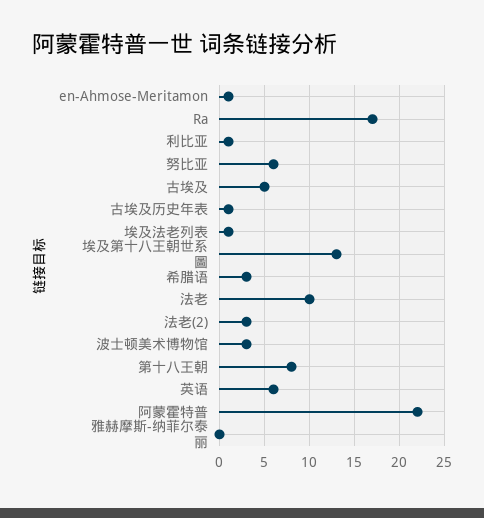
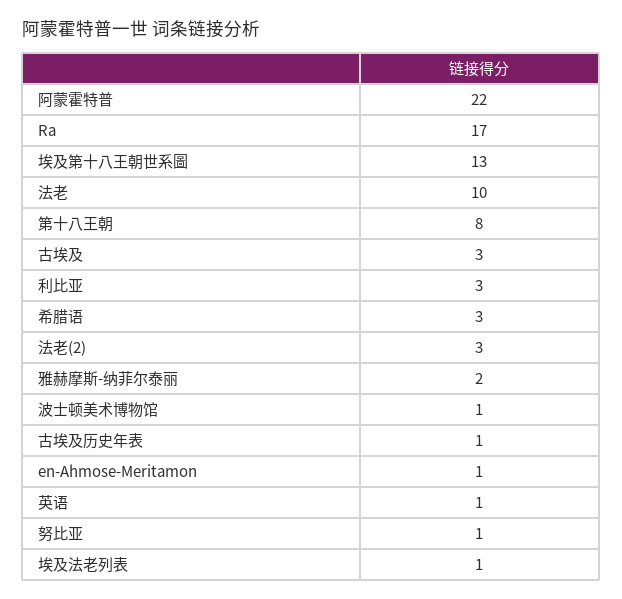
利比亚: 1 -> 3
努比亚: 6 -> 1
古埃及: 5 -> 3
波士顿美术博物馆: 3 -> 1
英语: 6 -> 1
雅赫摩斯-纳菲尔泰丽: 0 -> 2

